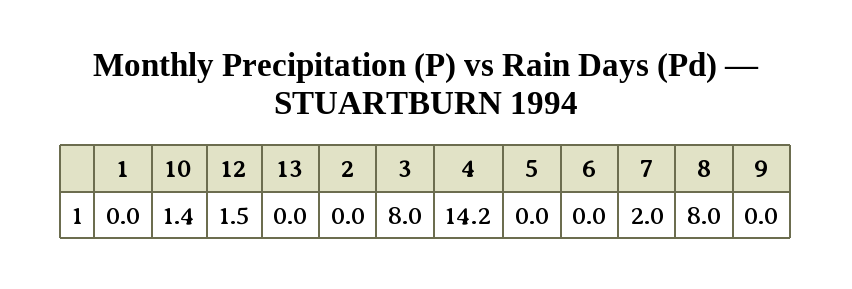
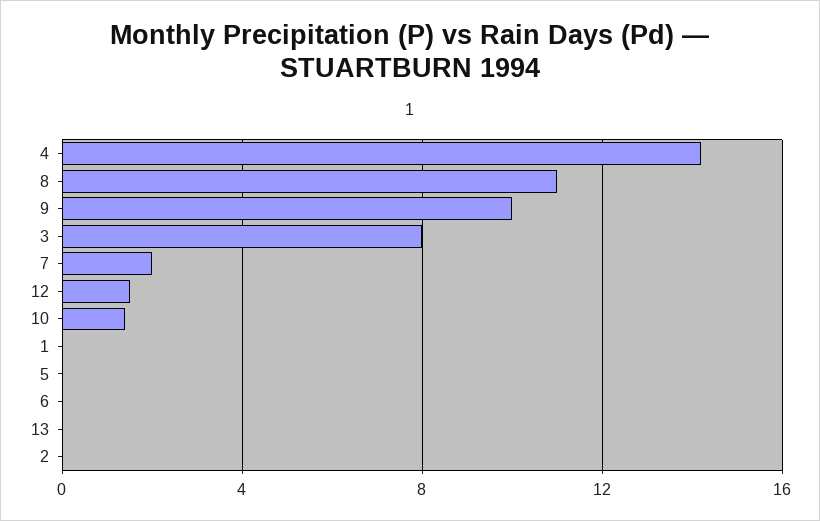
8: 8 -> 11
9: 0 -> 10

